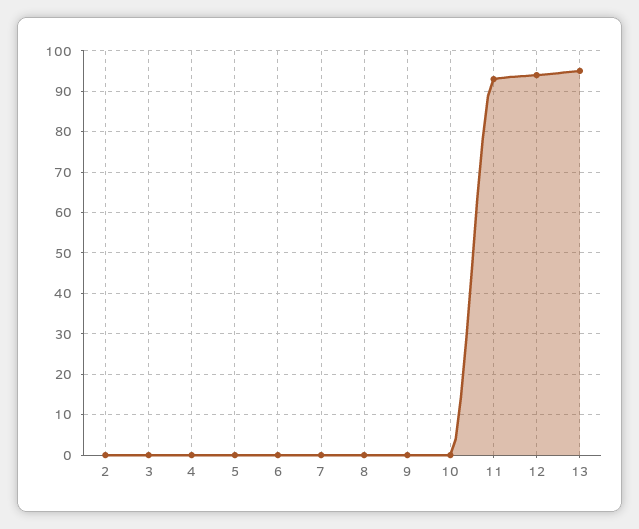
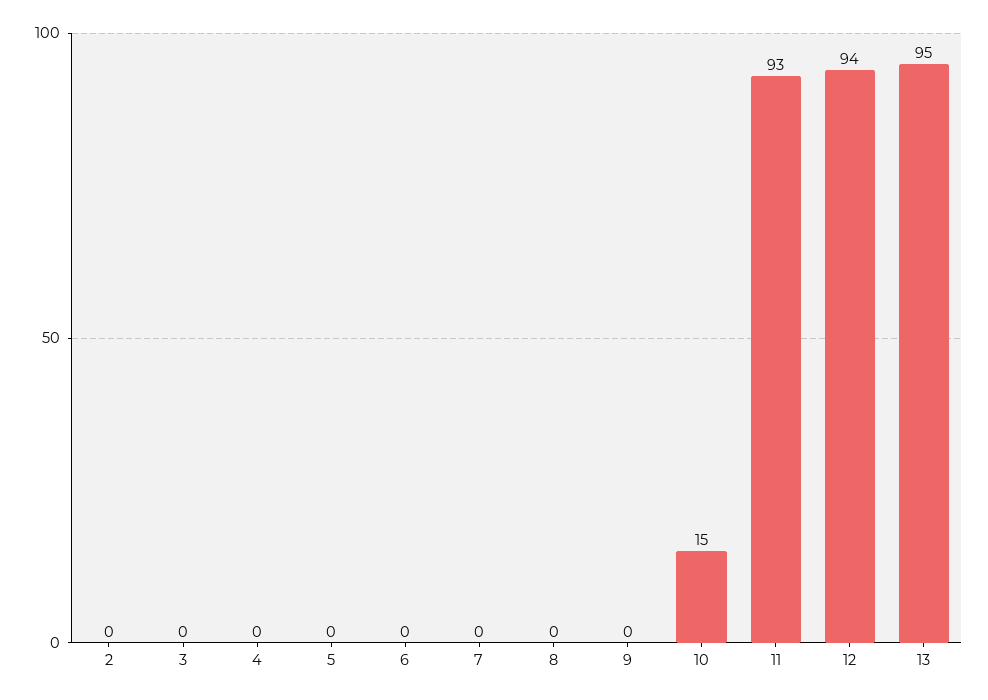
10: 0 -> 15

